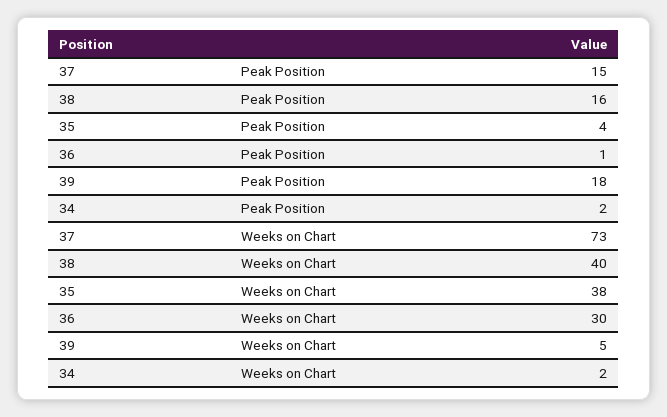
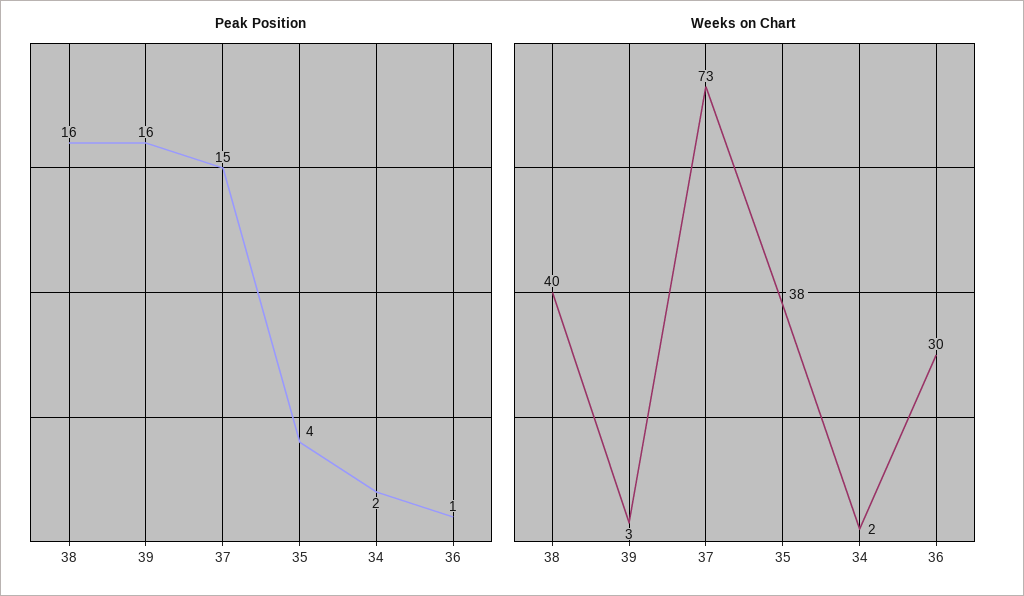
Peak Position, 39: 18 -> 16
Weeks on Chart, 39: 5 -> 3

